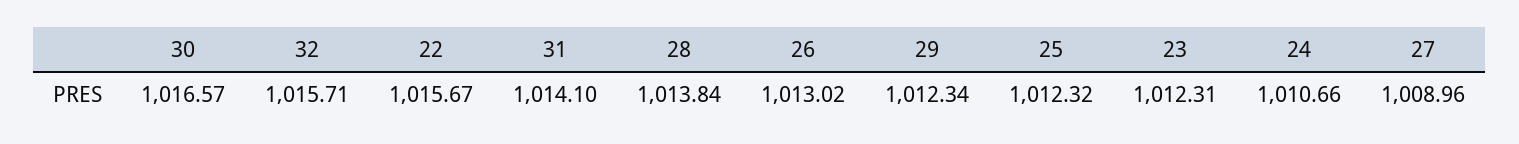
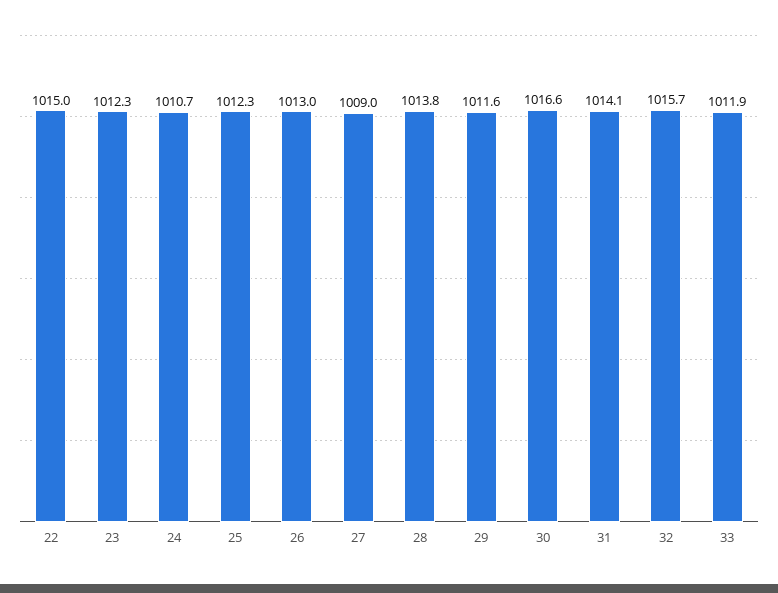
22: 1015.67 -> 1015
29: 1012.34 -> 1011.6
33: none -> 1011.9

